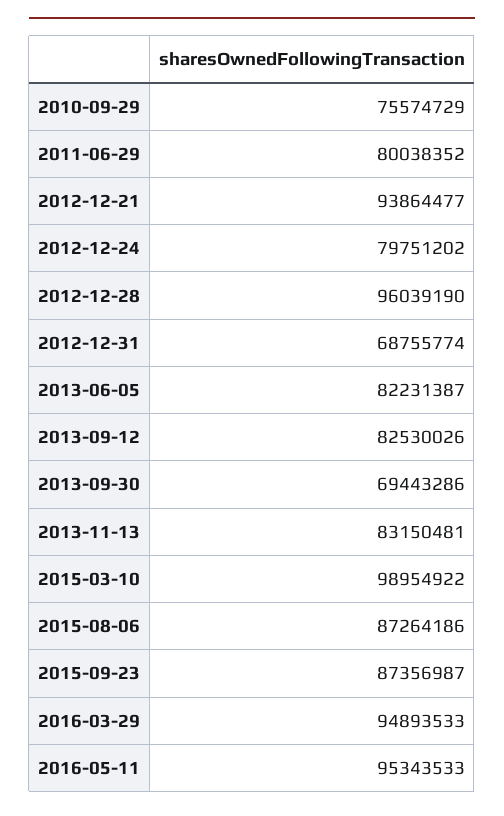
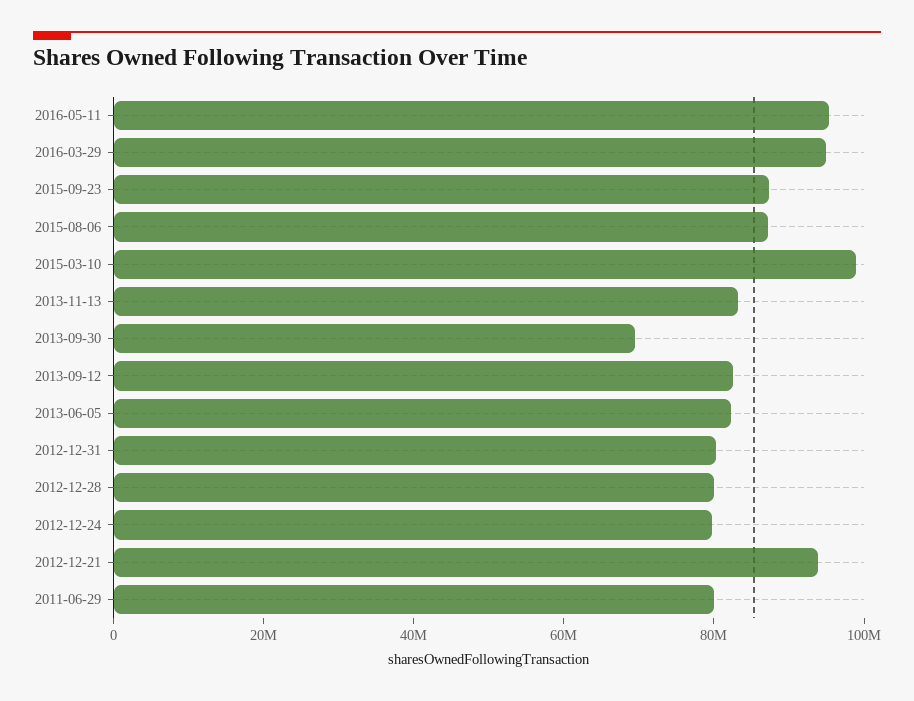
2010-09-29: 75574729 -> none
2012-12-28: 96039190 -> 80000000
2012-12-31: 68755774 -> 80000000

